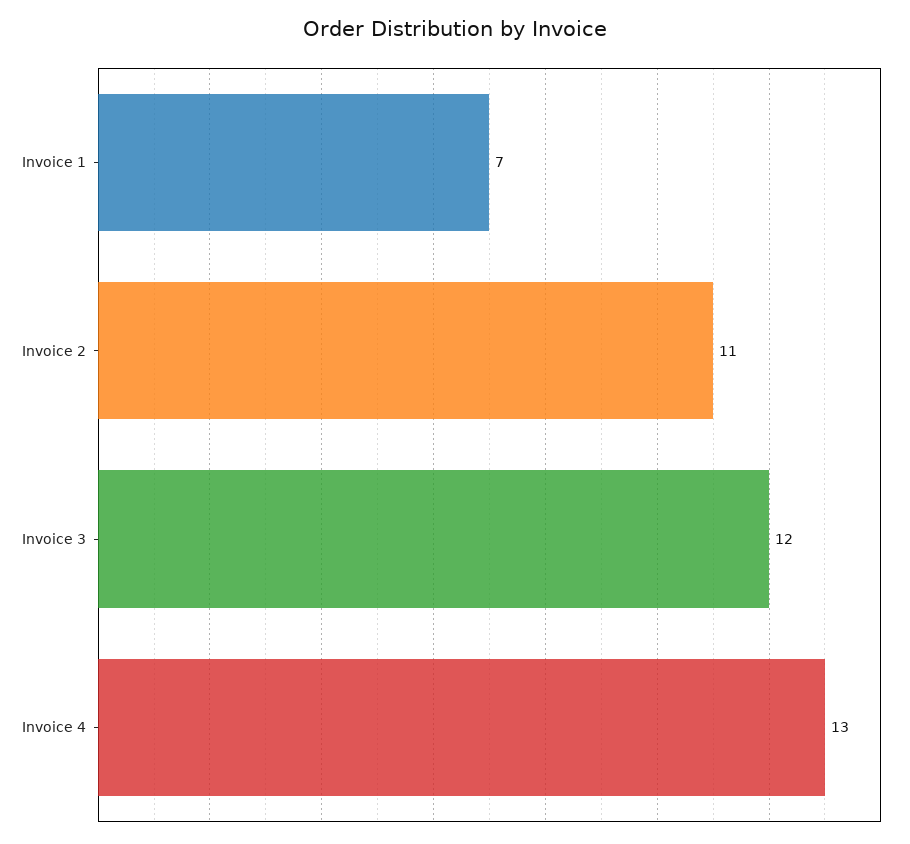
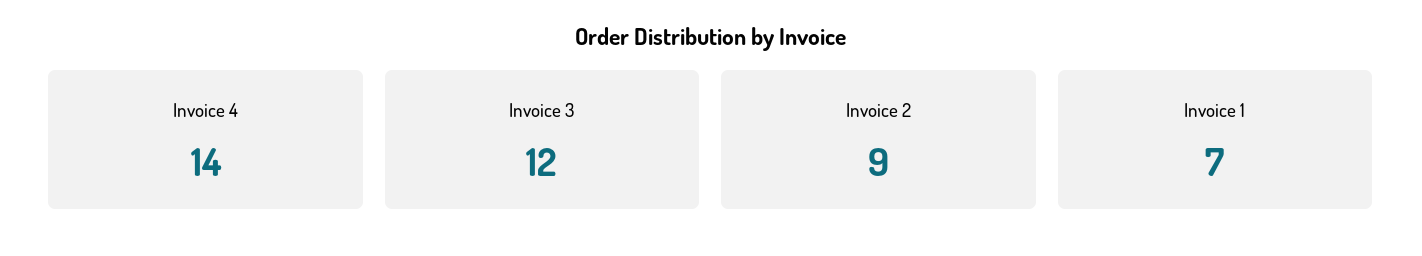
Invoice 2: 11 -> 9
Invoice 4: 13 -> 14

